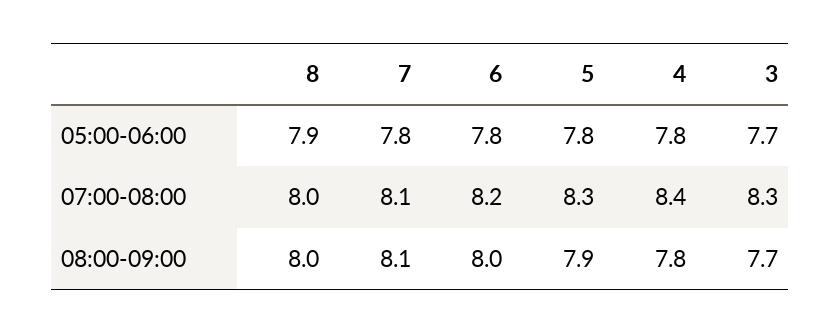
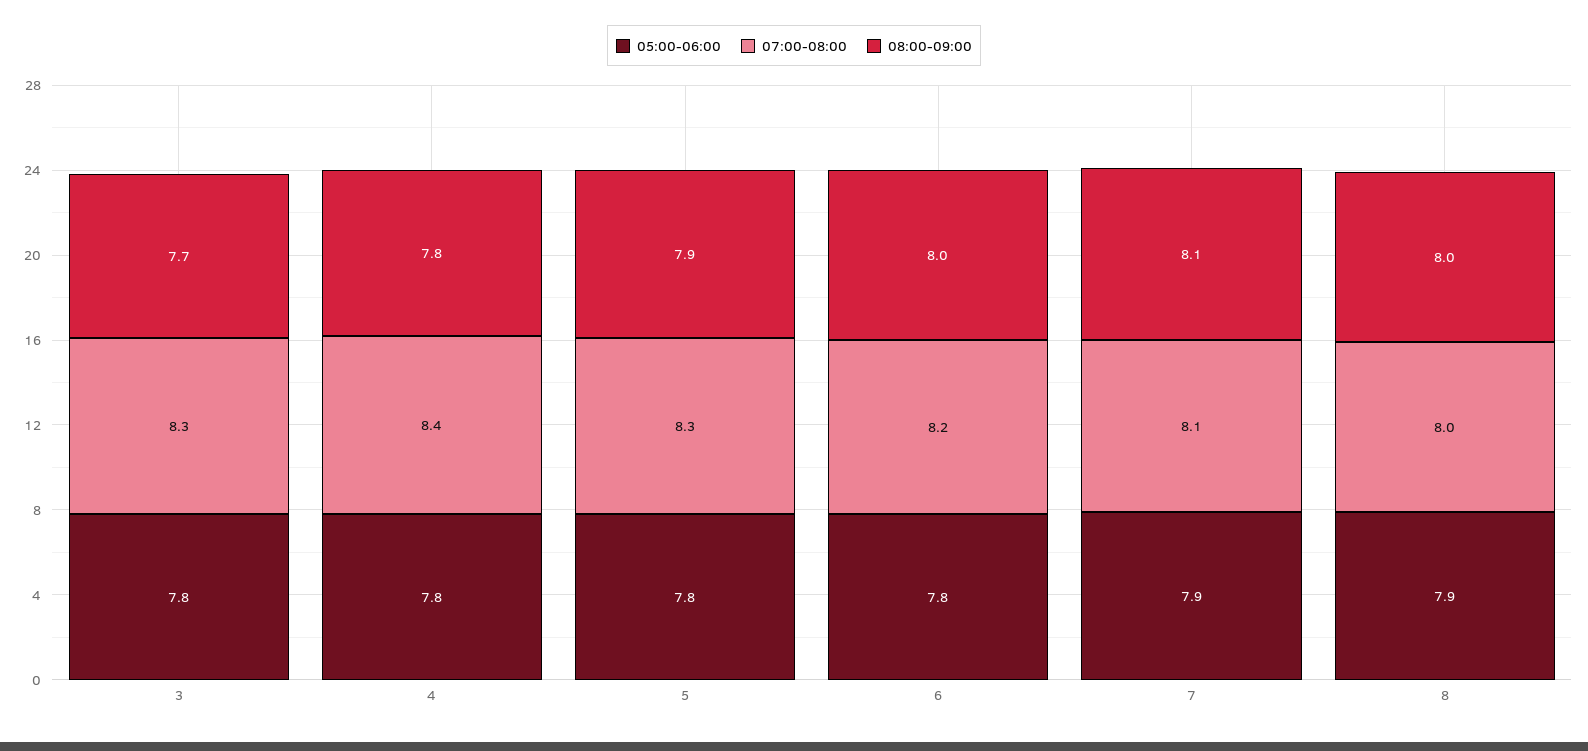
05:00-06:00, 7: 7.8 -> 7.9
05:00-06:00, 3: 7.7 -> 7.8

